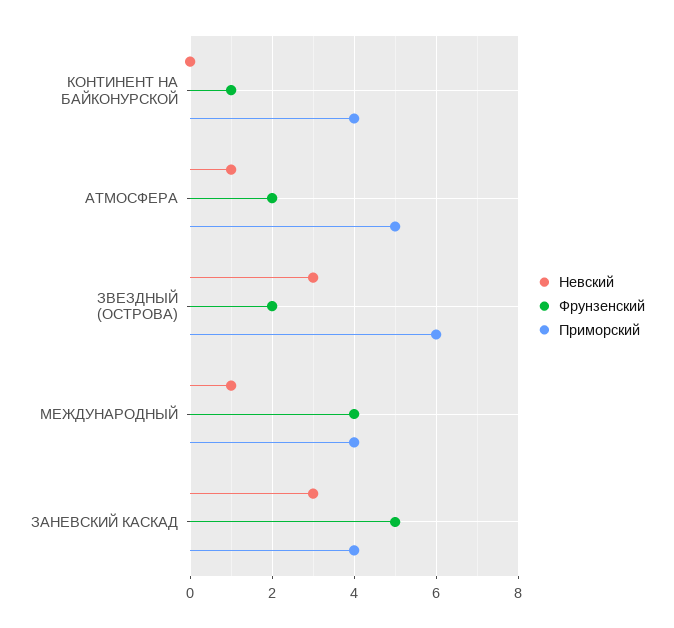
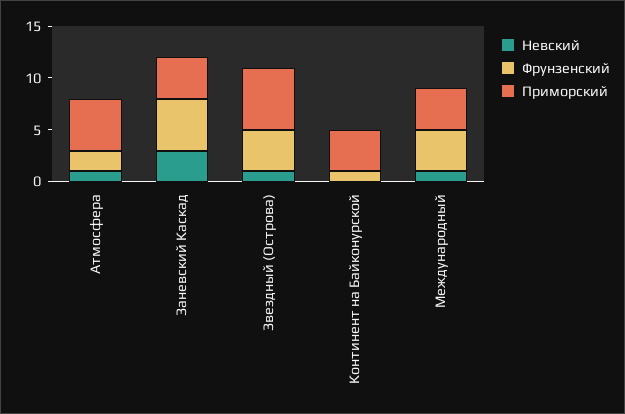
Невский, ЗВЕЗДНЫЙ (ОСТРОВА): 3 -> 1
Фрунзенский, ЗВЕЗДНЫЙ (ОСТРОВА): 2 -> 4

